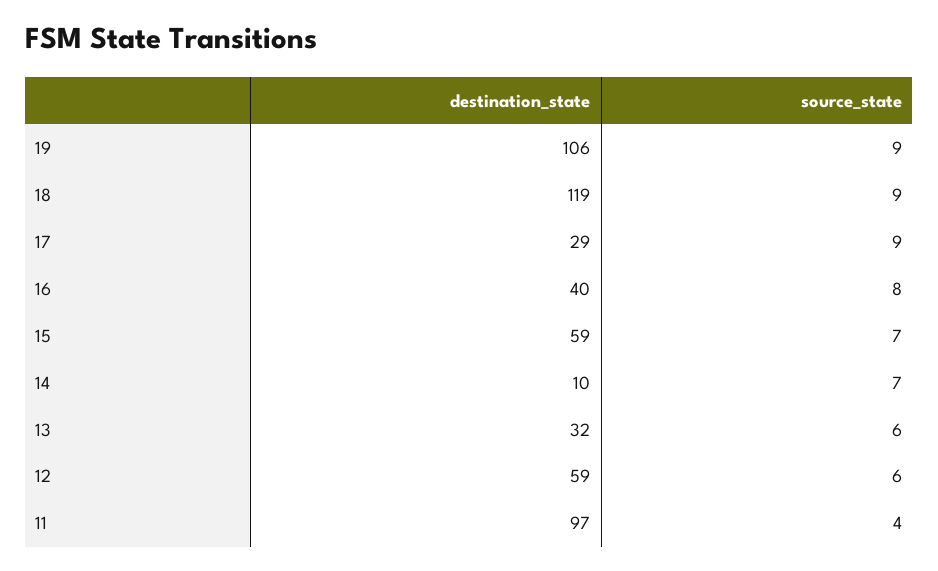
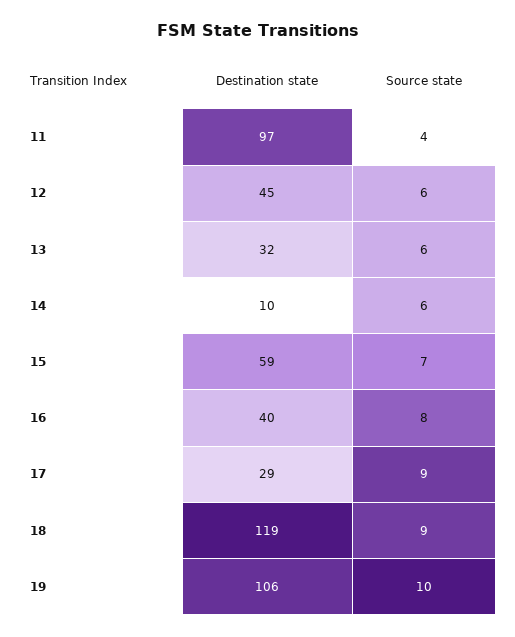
source_state, 19: 9 -> 10
source_state, 14: 7 -> 6
destination_state, 12: 59 -> 45

